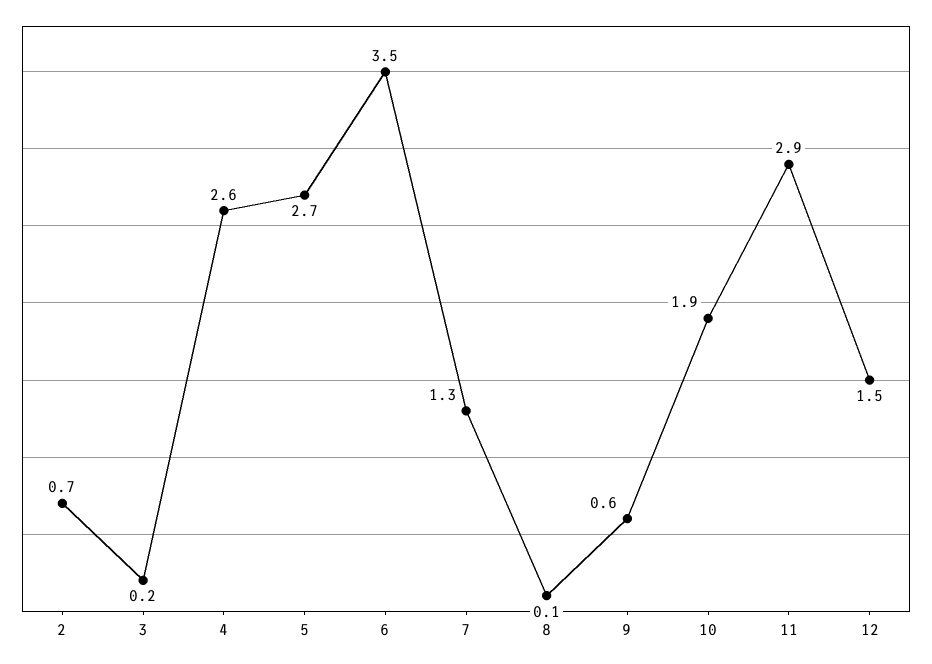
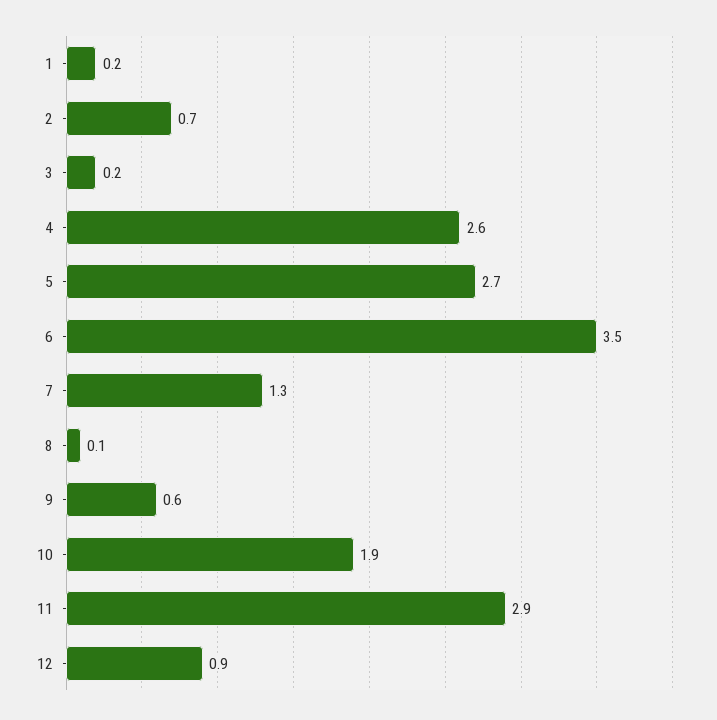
12: 1.5 -> 0.9
1: none -> 0.2

